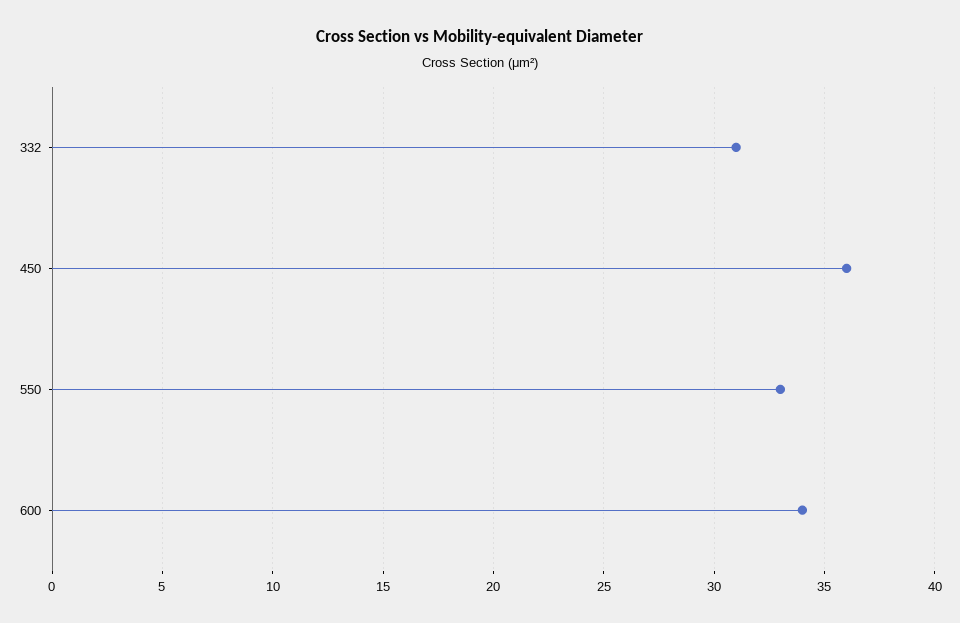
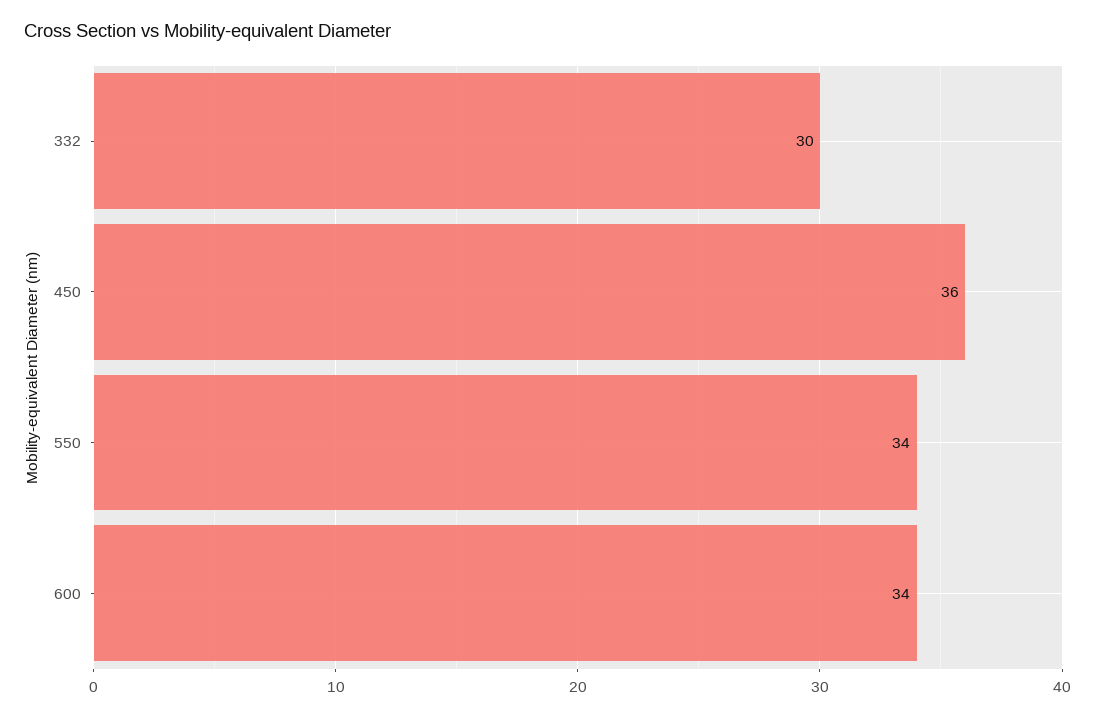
332: 31 -> 30
550: 33 -> 34

